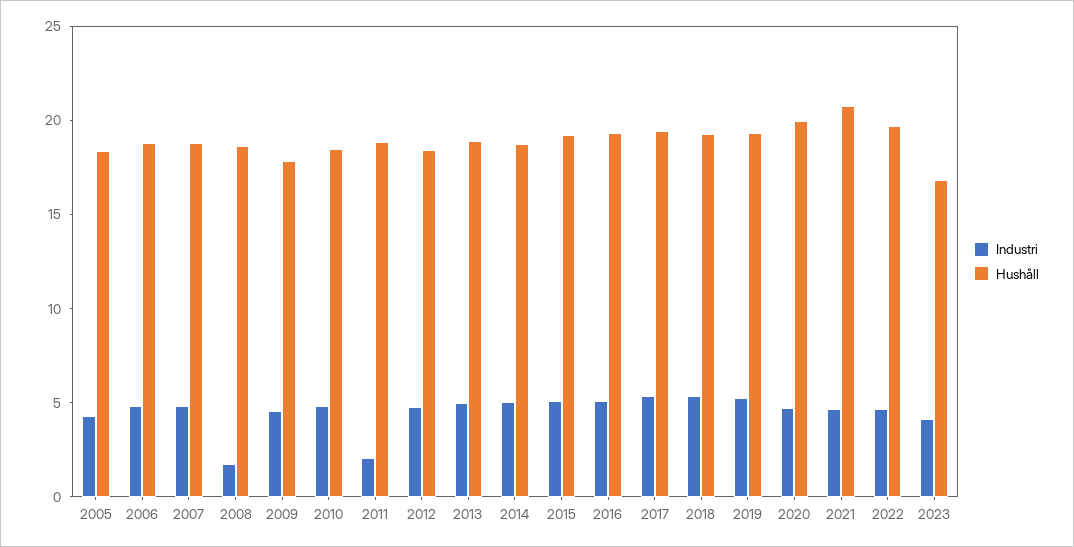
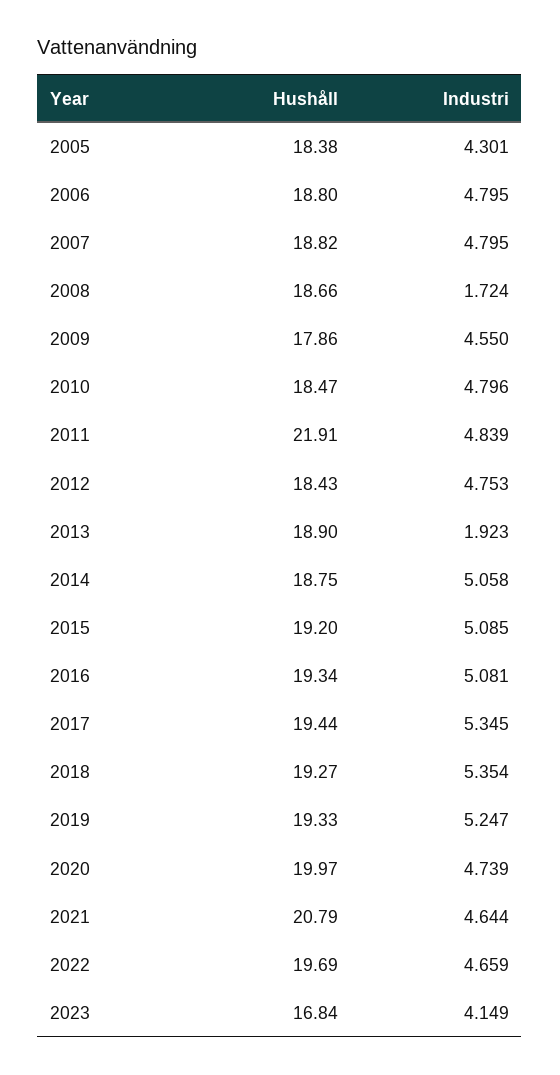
Industri, 2011: 2 -> 4.839
Hushåll, 2011: 19 -> 21.91
Industri, 2013: 5 -> 1.923

